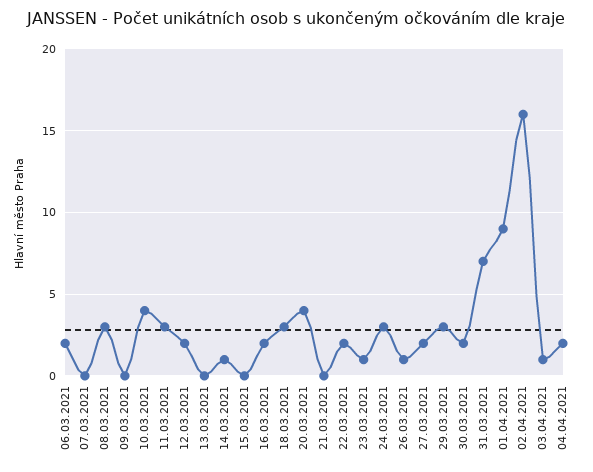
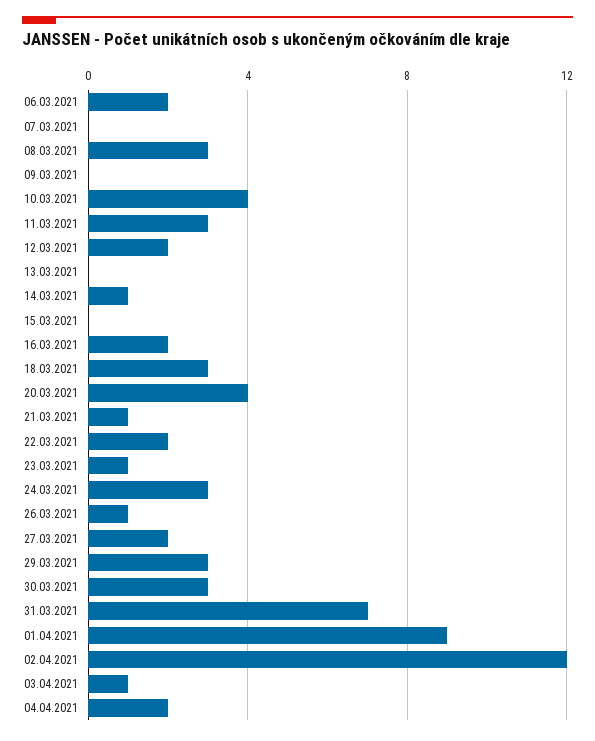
21.03.2021: 0 -> 1
30.03.2021: 2 -> 3
02.04.2021: 16 -> 12

